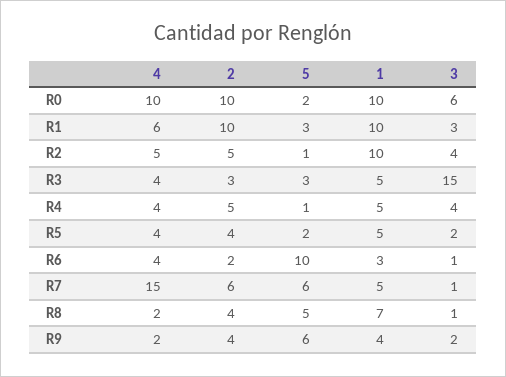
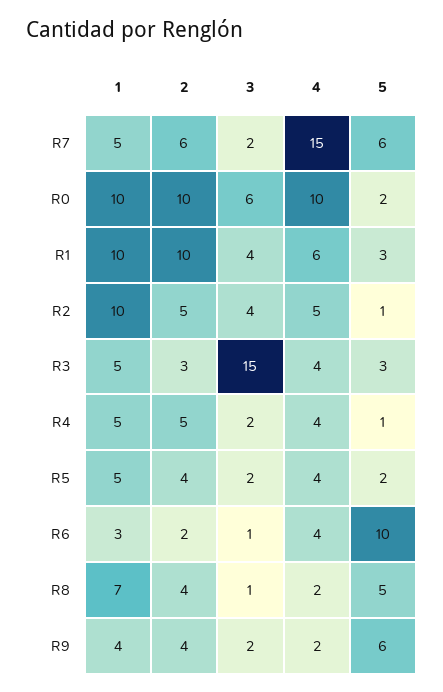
3, R1: 3 -> 4
3, R4: 4 -> 2
3, R7: 1 -> 2

